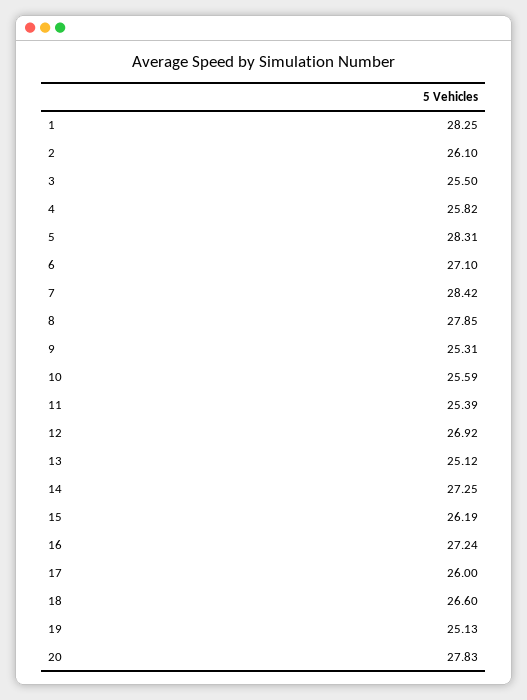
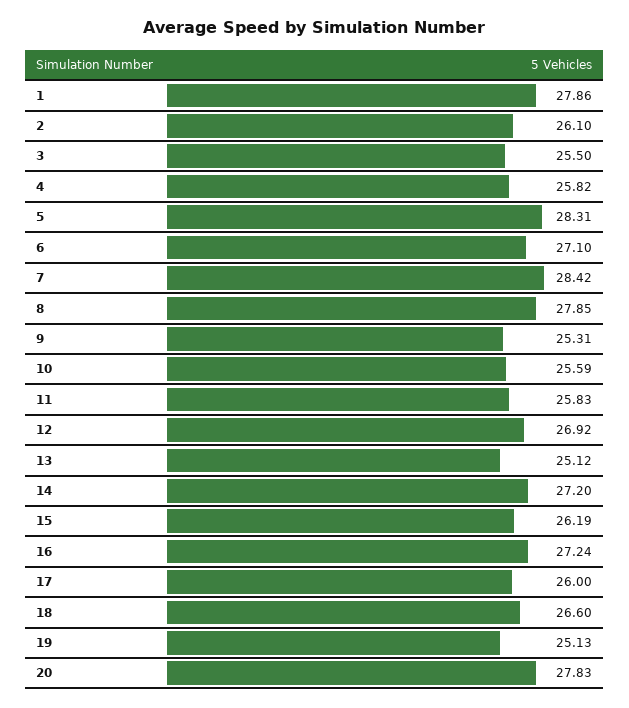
1: 28.25 -> 27.86
11: 25.39 -> 25.83
14: 27.25 -> 27.2

